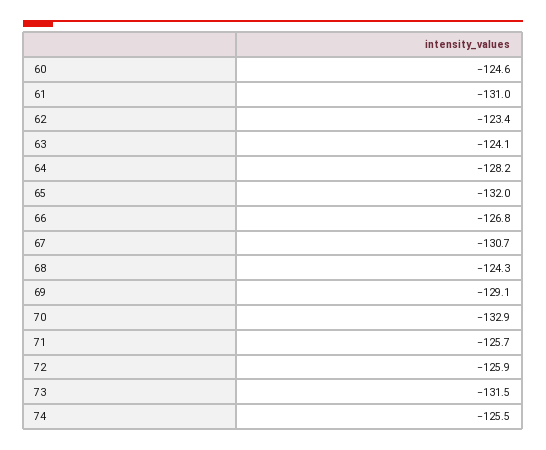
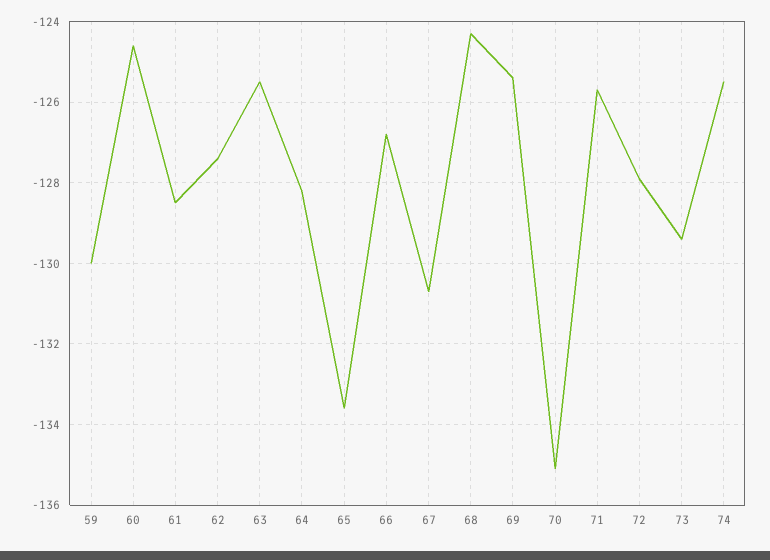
61: -131 -> -128.5
62: -123.4 -> -127.5
63: -124.1 -> -125.5
65: -132 -> -133.5
69: -129.1 -> -125.5
70: -132.9 -> -135
72: -125.9 -> -128
73: -131.5 -> -129.5
59: none -> -130

